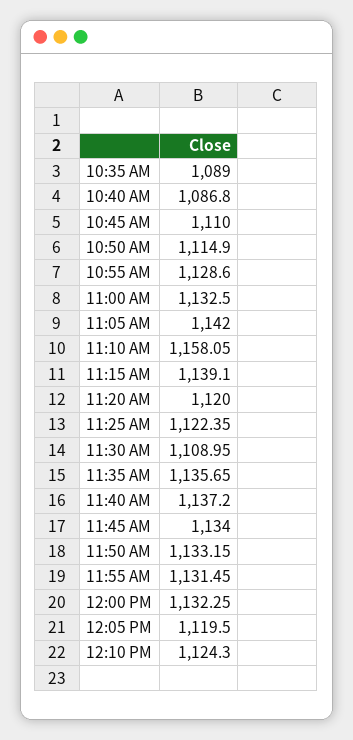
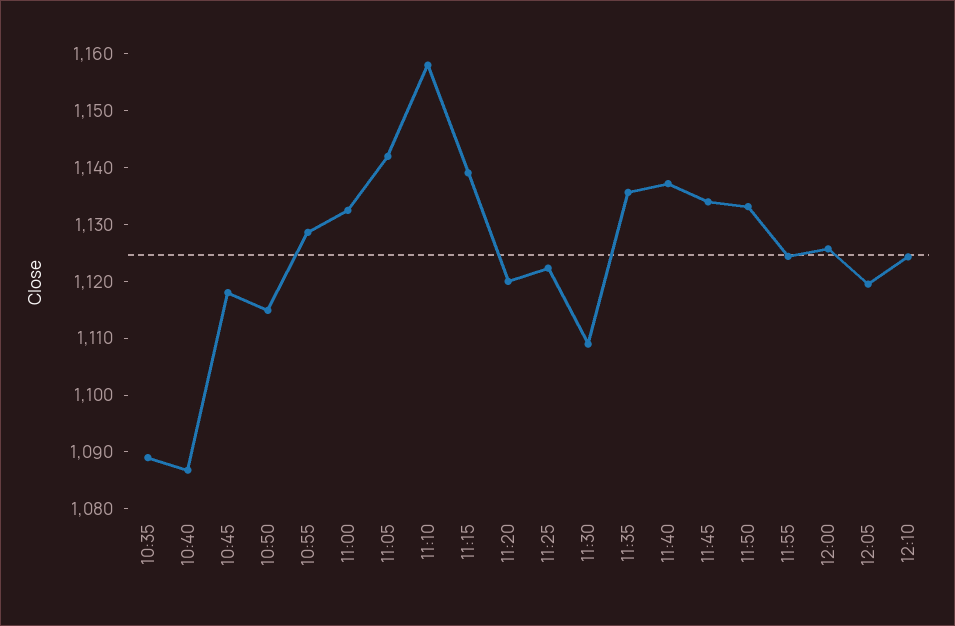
10:45 AM: 1110 -> 1118
11:55 AM: 1131.45 -> 1124
12:00 PM: 1132.25 -> 1126

